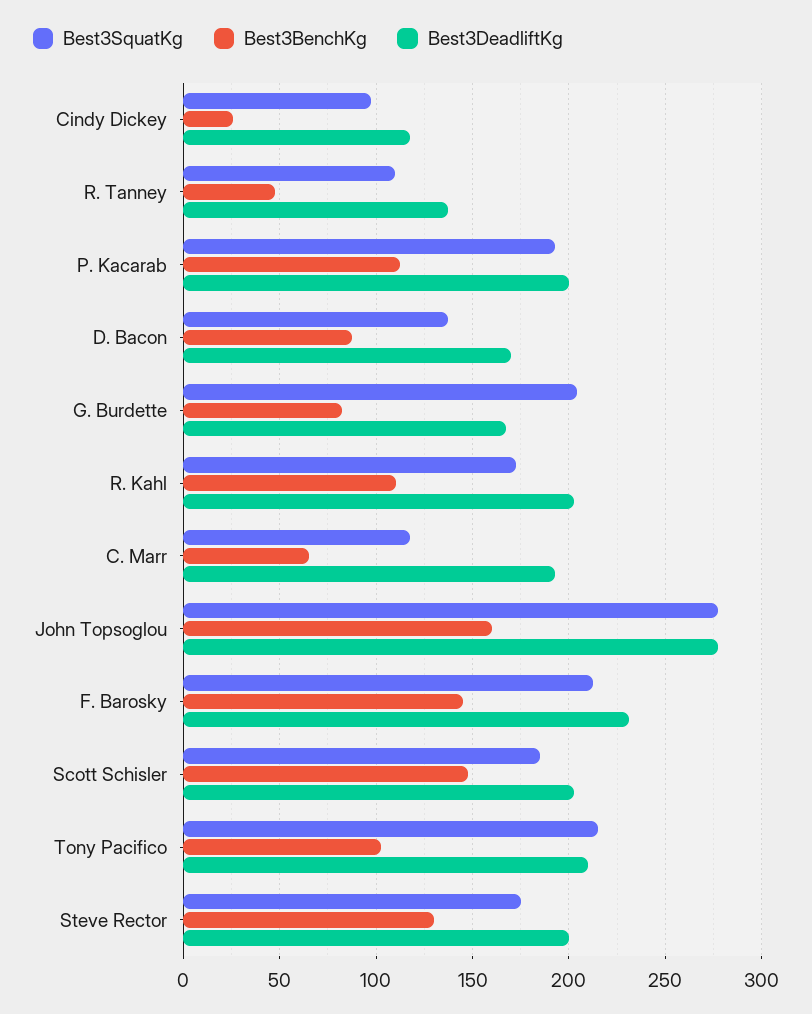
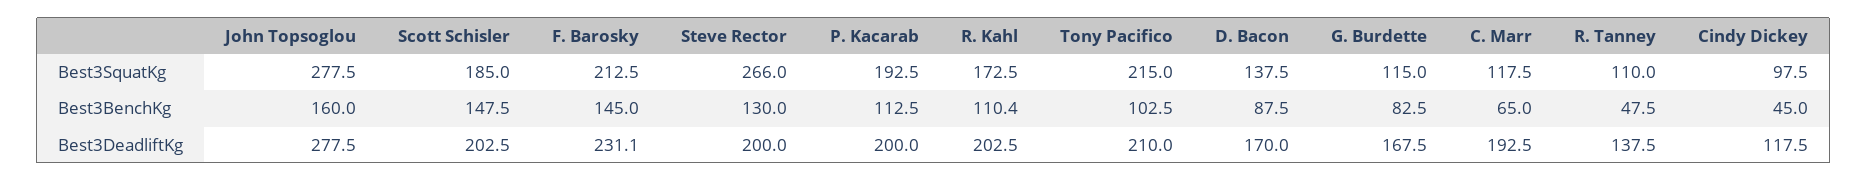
Best3BenchKg, Cindy Dickey: 25 -> 45
Best3SquatKg, G. Burdette: 205 -> 115
Best3SquatKg, Steve Rector: 175 -> 266

